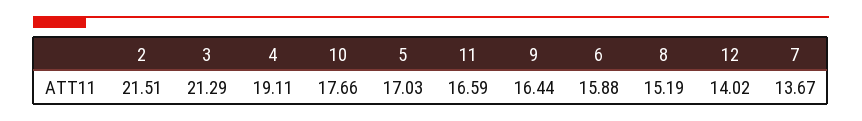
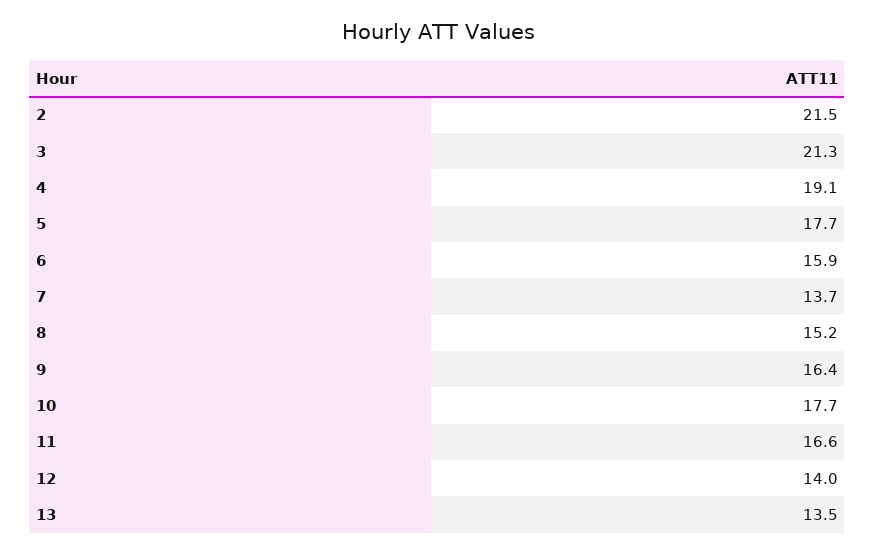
5: 17.03 -> 17.7
13: none -> 13.5

